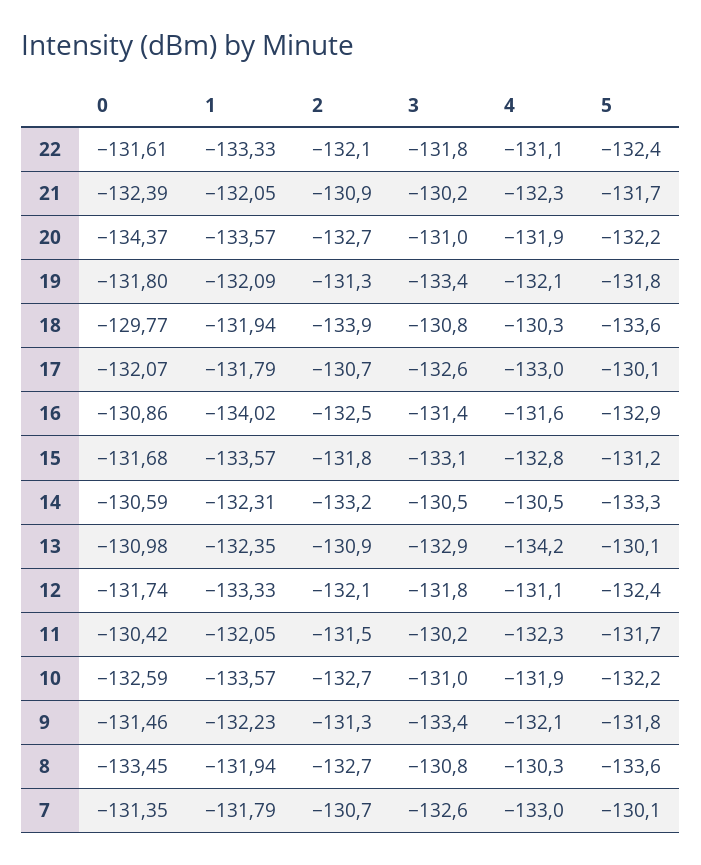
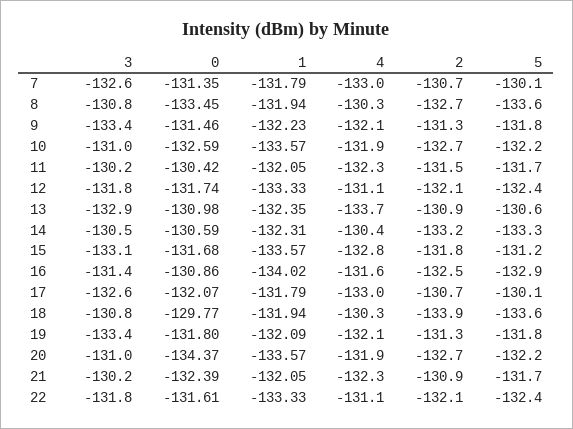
4, 14: -130.5 -> -130.4
4, 13: -134.2 -> -133.7
5, 13: -130.1 -> -130.6

